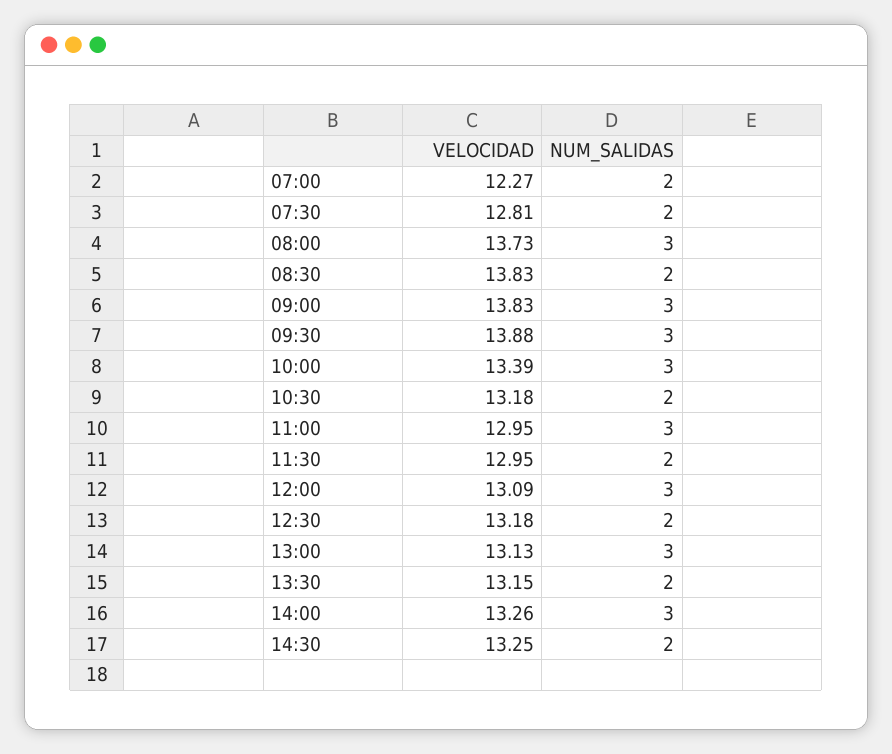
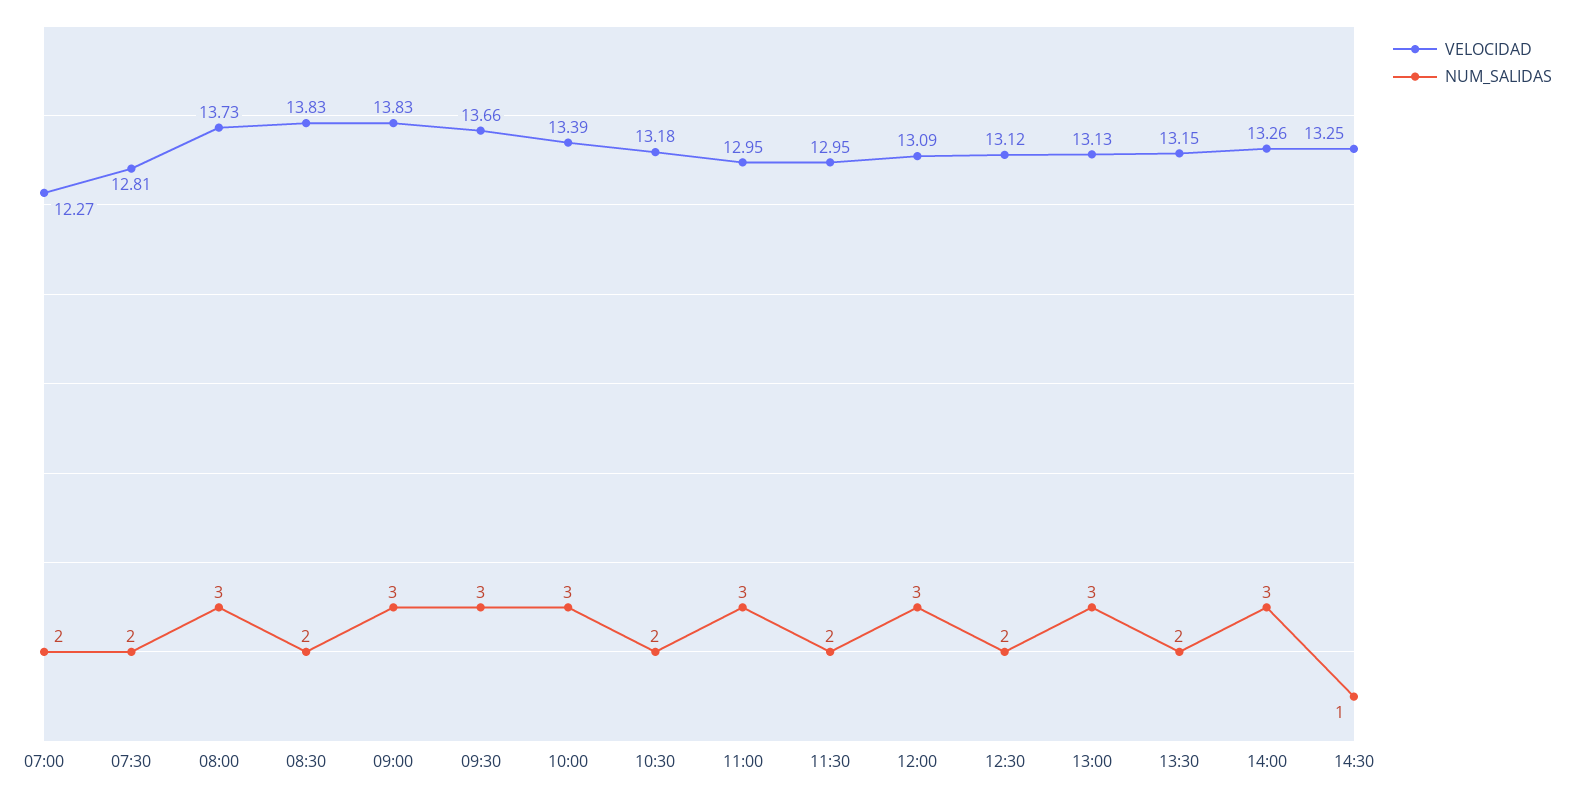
VELOCIDAD, 09:30: 13.88 -> 13.66
VELOCIDAD, 12:30: 13.18 -> 13.12
NUM_SALIDAS, 14:30: 2 -> 1

